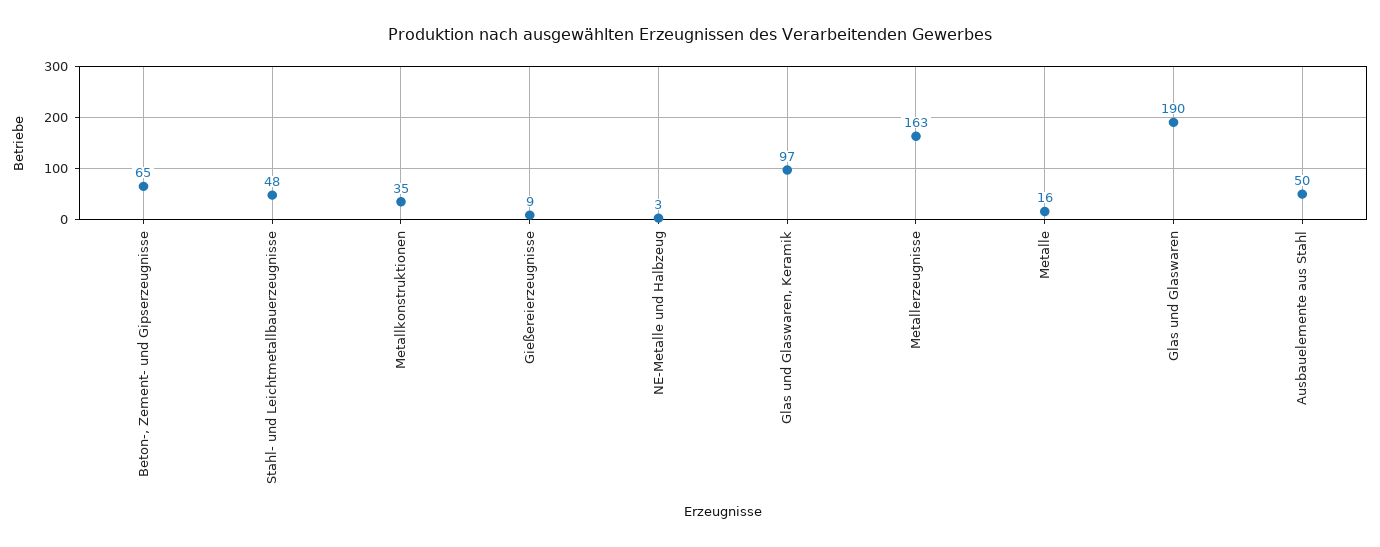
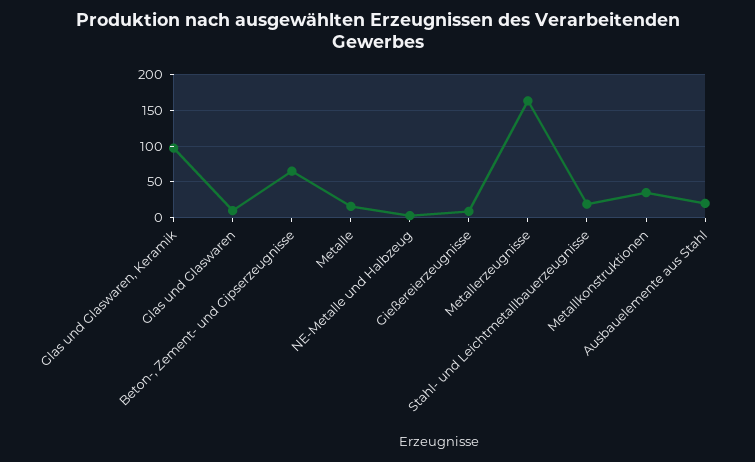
Stahl- und Leichtmetallbauerzeugnisse: 48 -> 20
Glas und Glaswaren: 190 -> 10
Ausbauelemente aus Stahl: 50 -> 20

